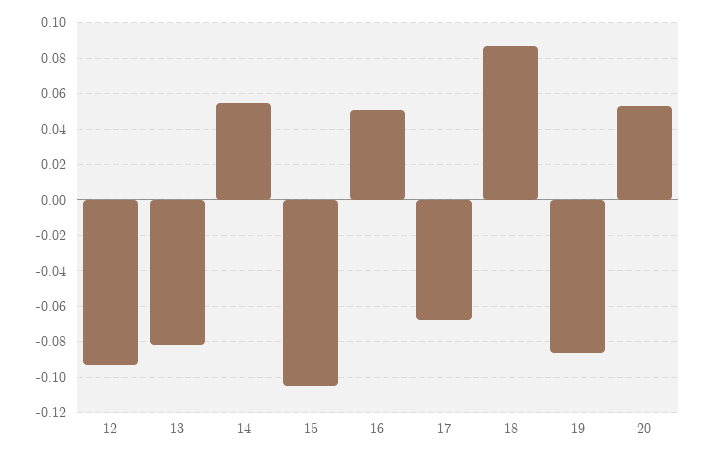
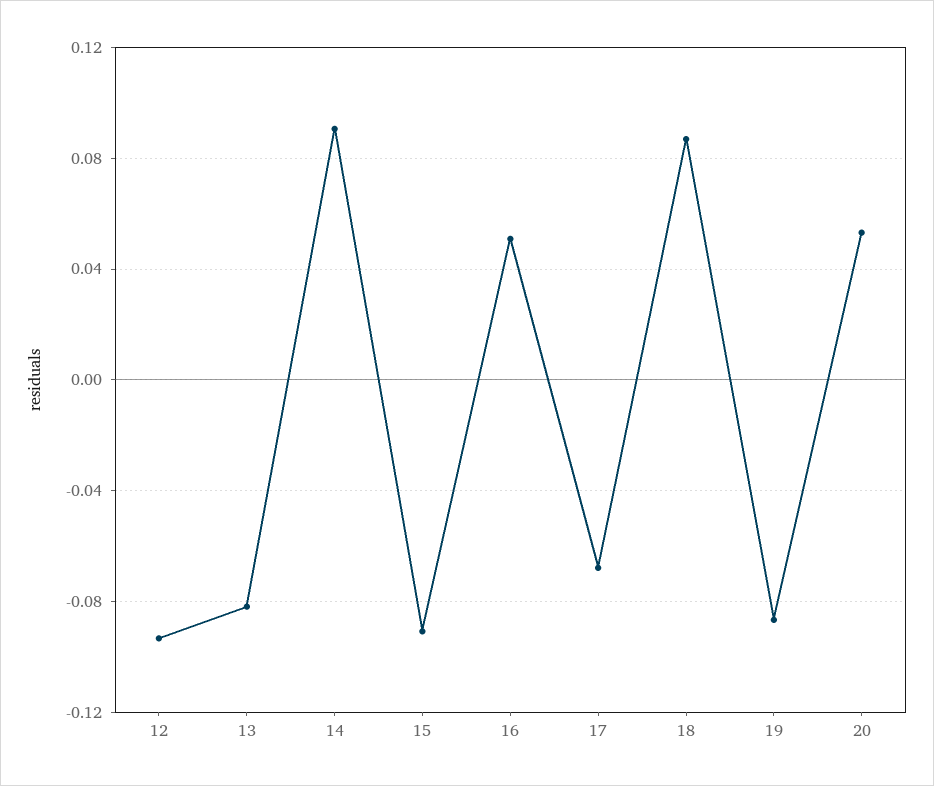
14: 0.055 -> 0.09
15: -0.105 -> -0.09

